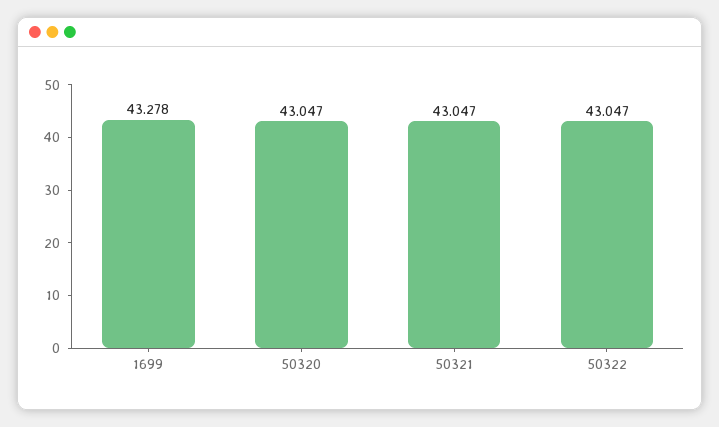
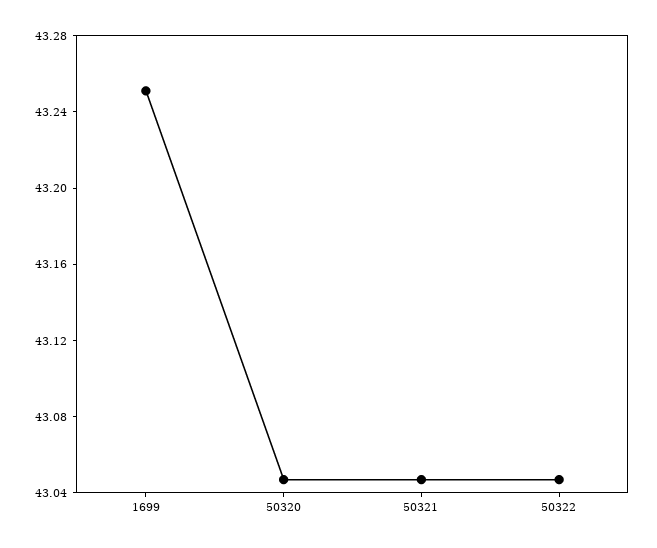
1699: 43.278 -> 43.25

